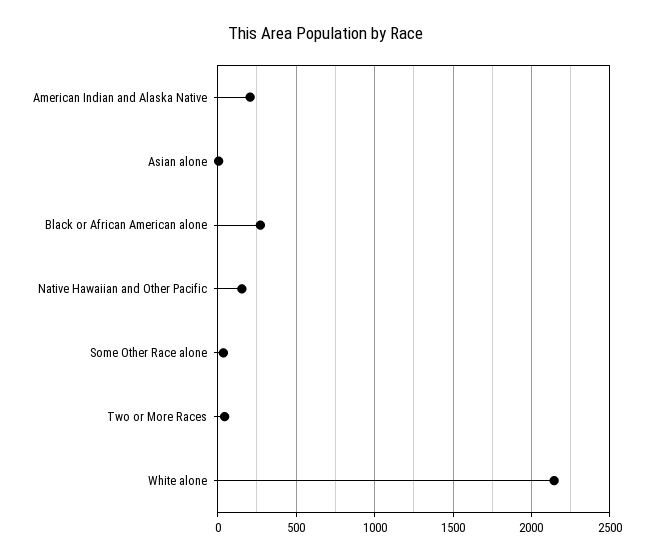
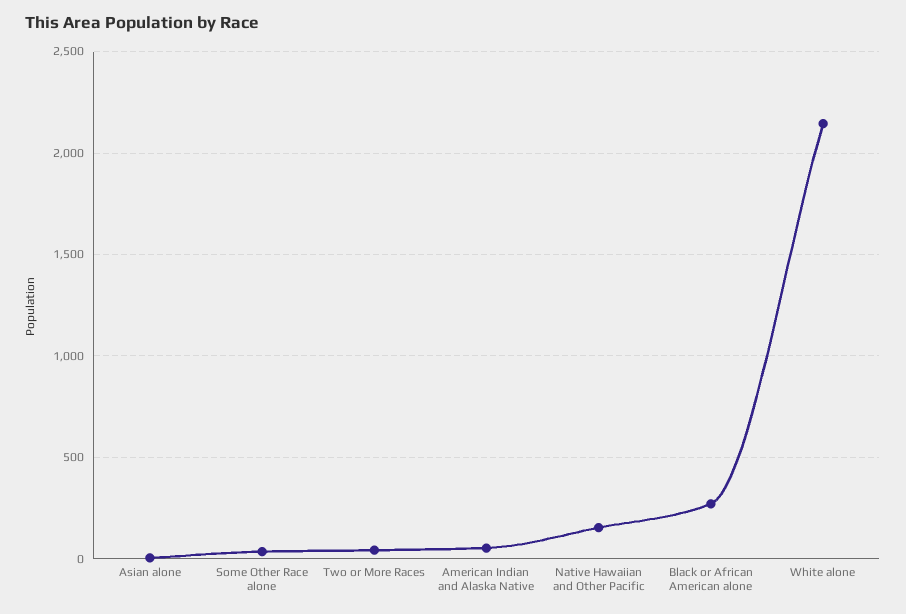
American Indian and Alaska Native: 200 -> 50

